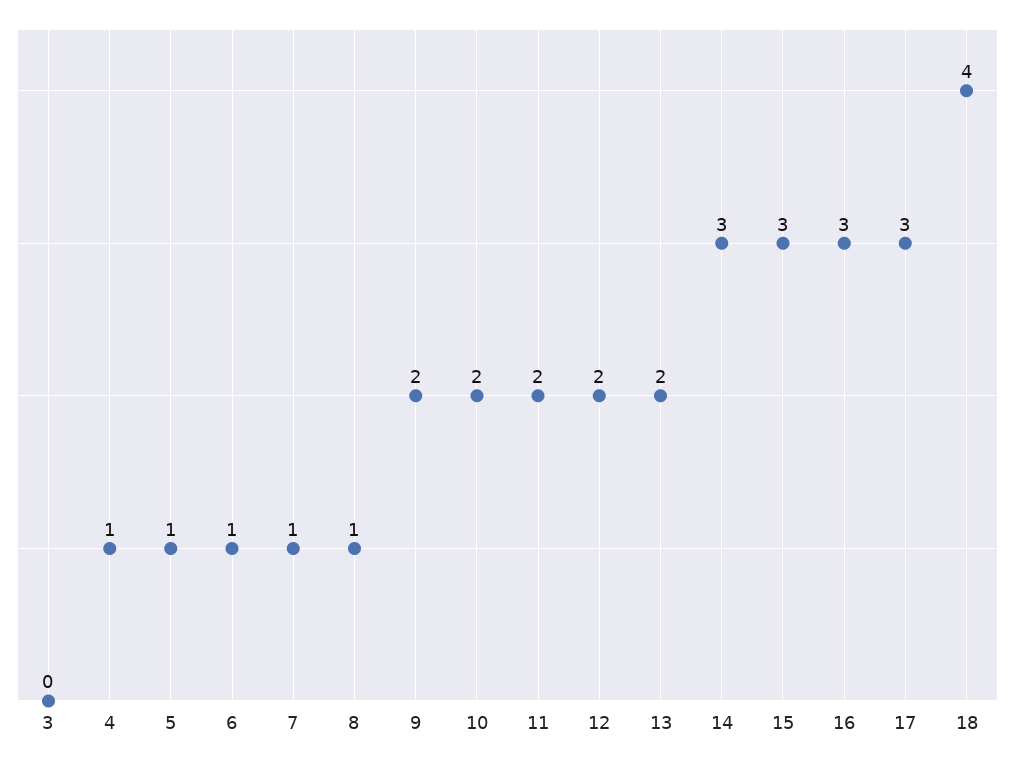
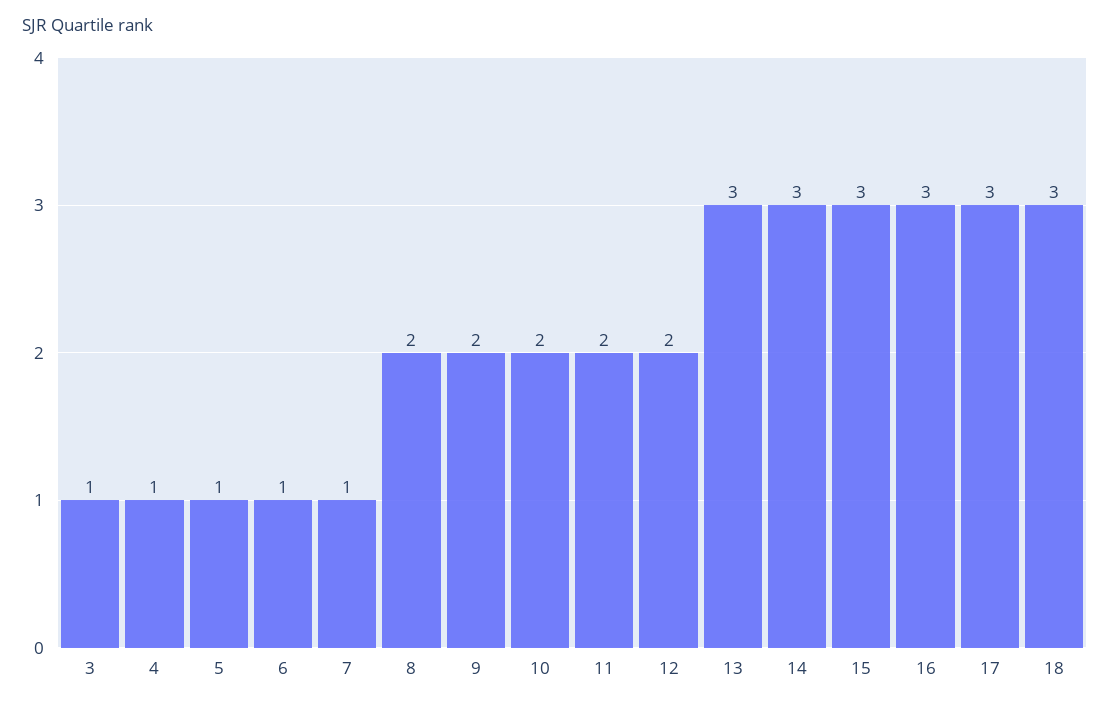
3: 0 -> 1
8: 1 -> 2
13: 2 -> 3
18: 4 -> 3

